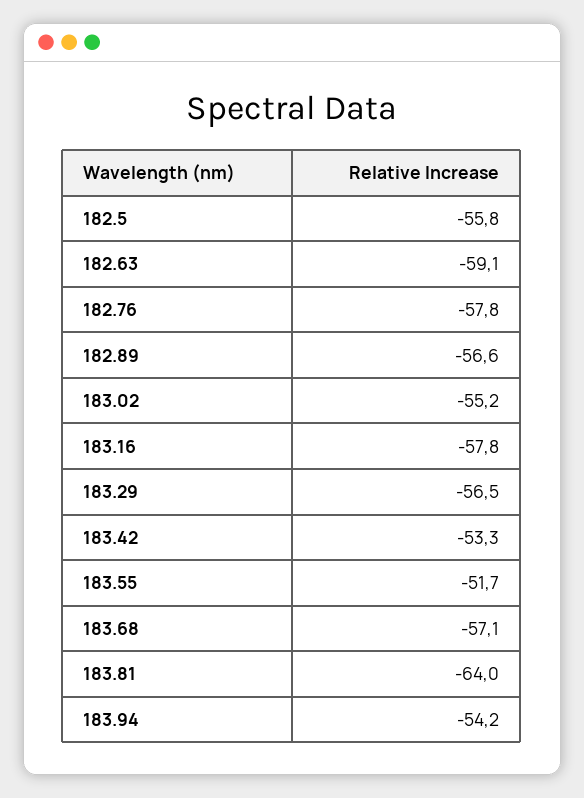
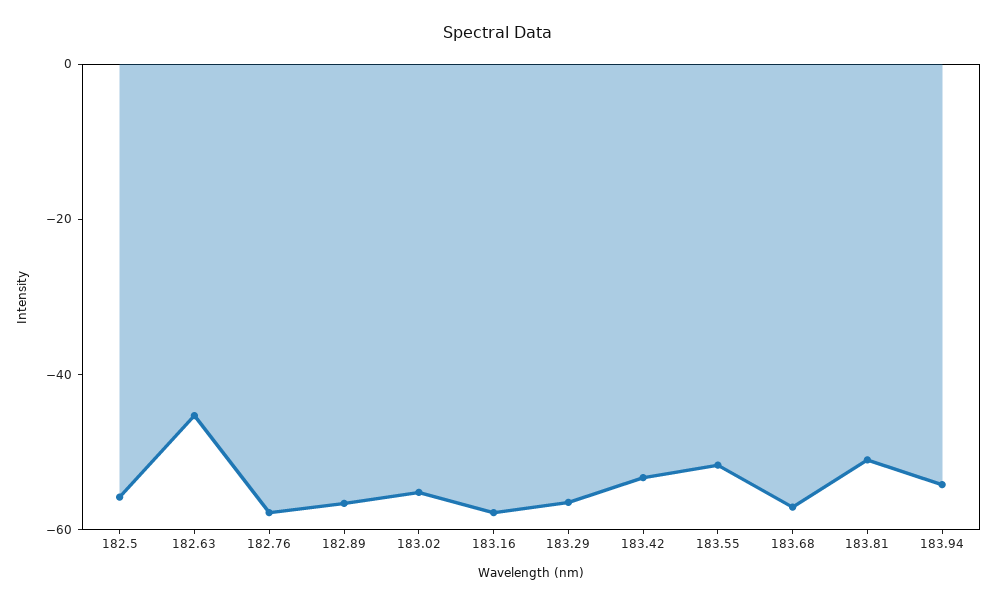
182.63: -59.1 -> -45
183.81: -64 -> -50

